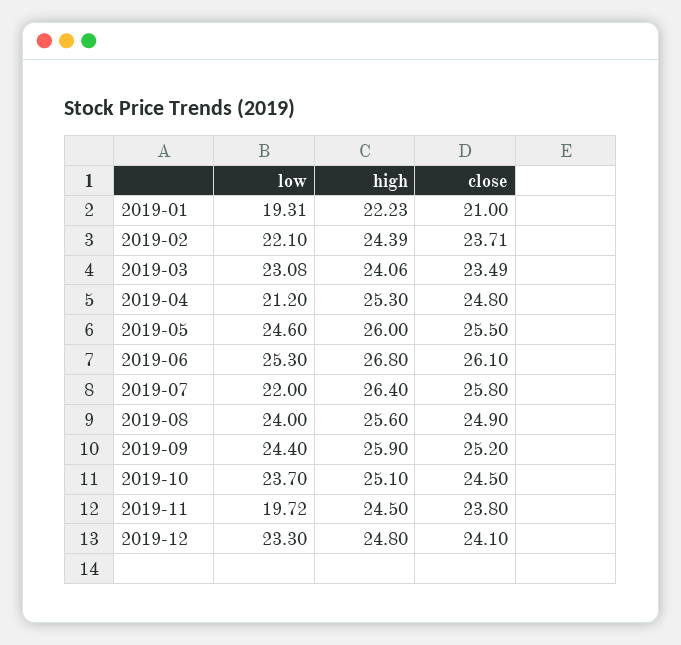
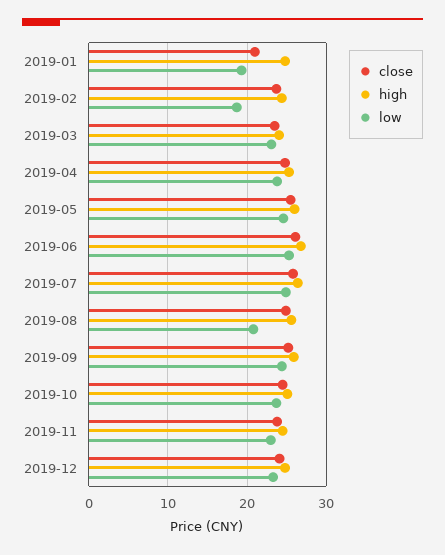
high, 2019-01: 22.23 -> 25
low, 2019-02: 22.1 -> 19
low, 2019-04: 21.2 -> 24
low, 2019-07: 22 -> 25
low, 2019-08: 24 -> 21
low, 2019-11: 19.72 -> 23

